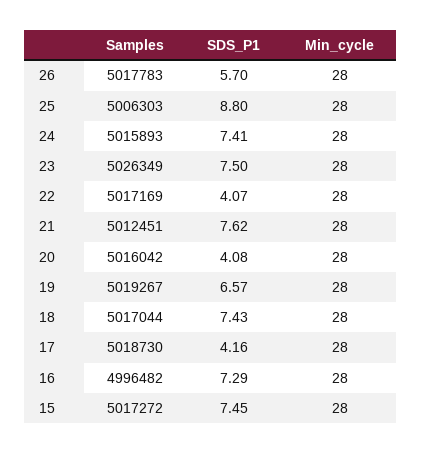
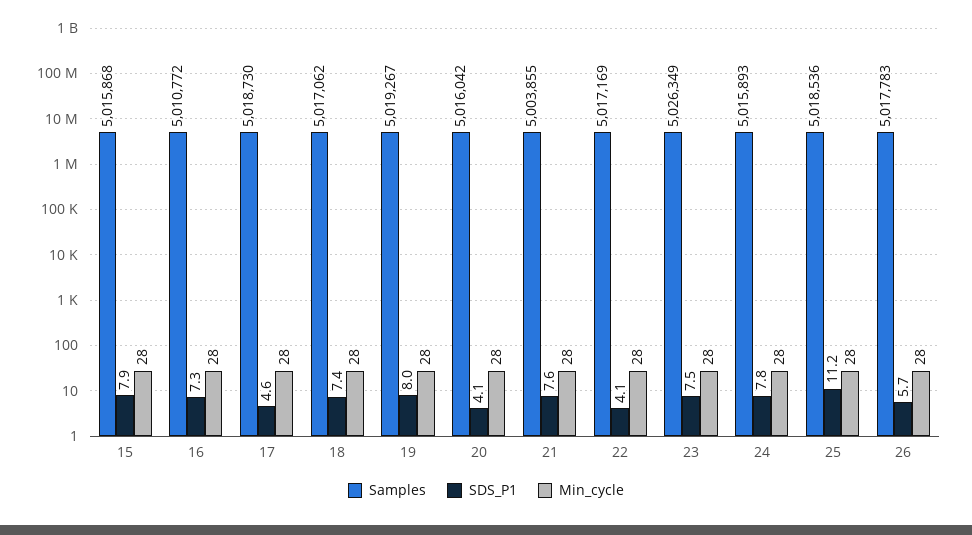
Samples, 25: 5006303 -> 5018536
SDS_P1, 25: 8.8 -> 11.2
SDS_P1, 24: 7.41 -> 7.8
Samples, 21: 5012451 -> 5003855
SDS_P1, 19: 6.57 -> 8
Samples, 18: 5017044 -> 5017062
SDS_P1, 17: 4.16 -> 4.6
Samples, 16: 4996482 -> 5010772
Samples, 15: 5017272 -> 5015868
SDS_P1, 15: 7.45 -> 7.9

